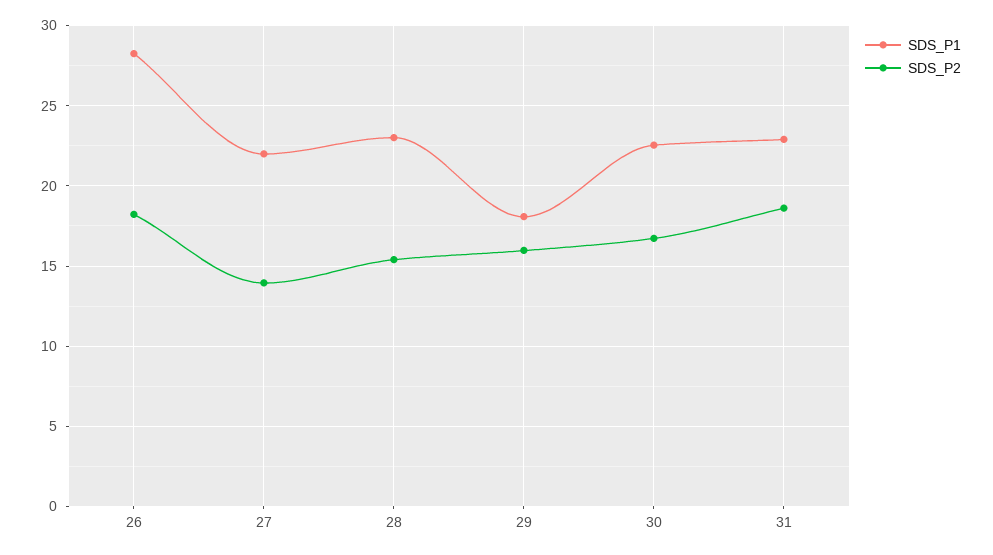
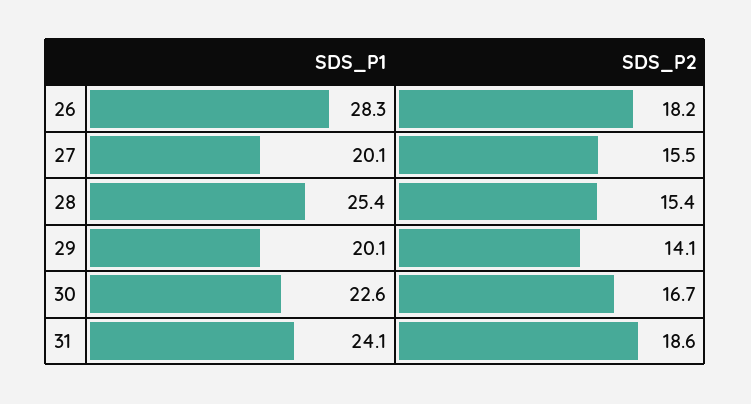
SDS_P1, 27: 22 -> 20.1
SDS_P2, 27: 14 -> 15.5
SDS_P1, 28: 23 -> 25.4
SDS_P1, 29: 18 -> 20.1
SDS_P2, 29: 16 -> 14.1
SDS_P1, 31: 23 -> 24.1

